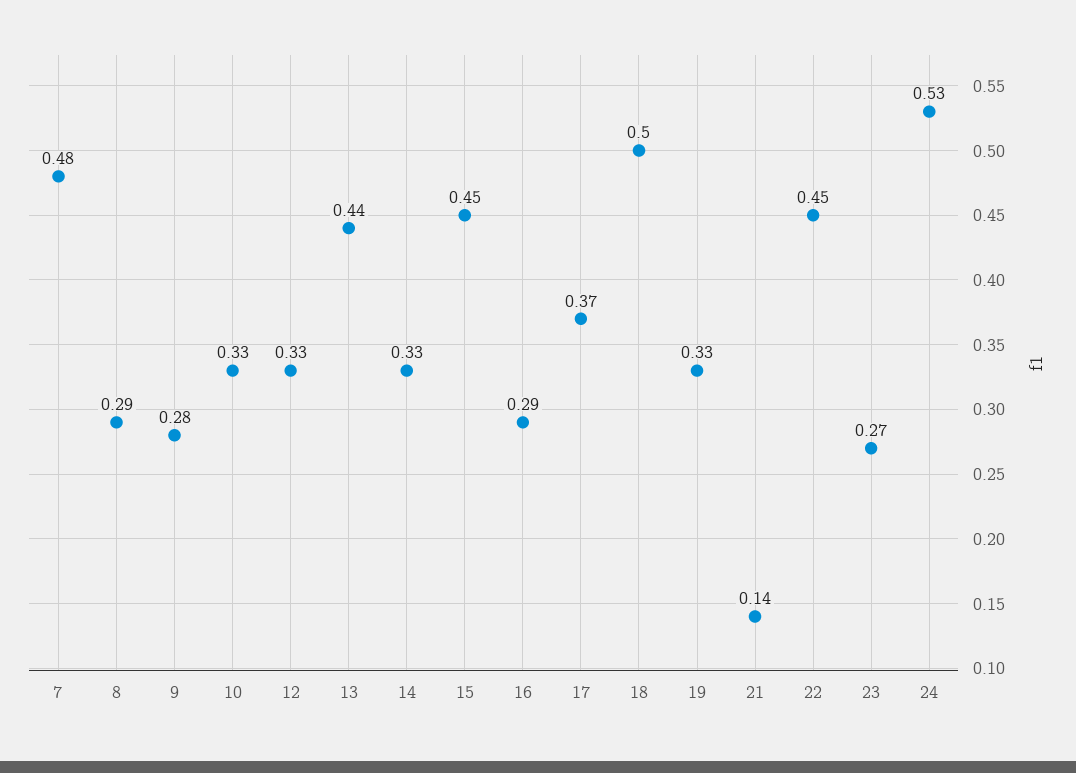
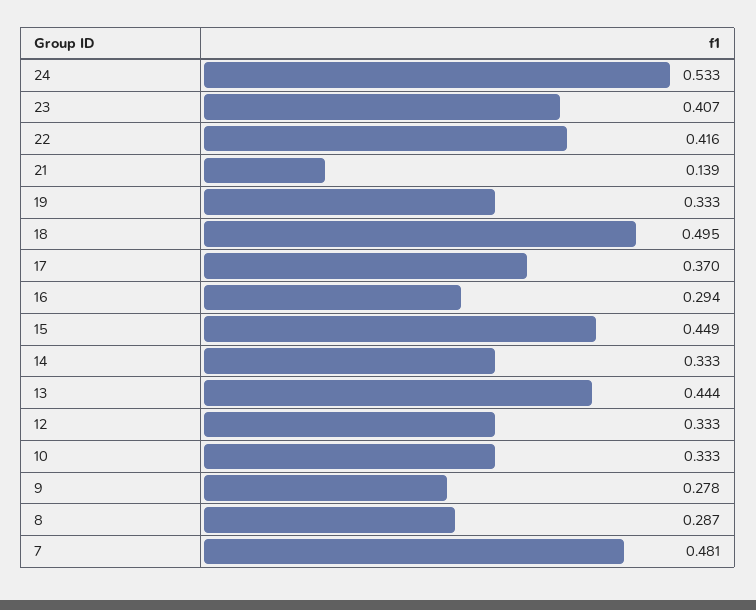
22: 0.45 -> 0.416
23: 0.27 -> 0.407

